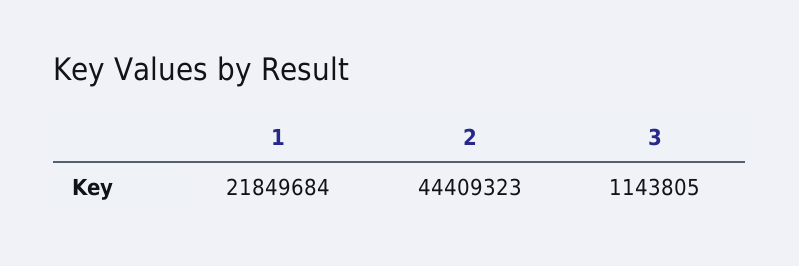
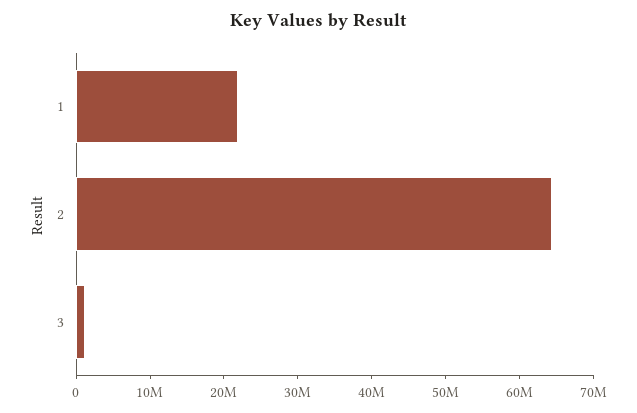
2: 44409323 -> 64000000

